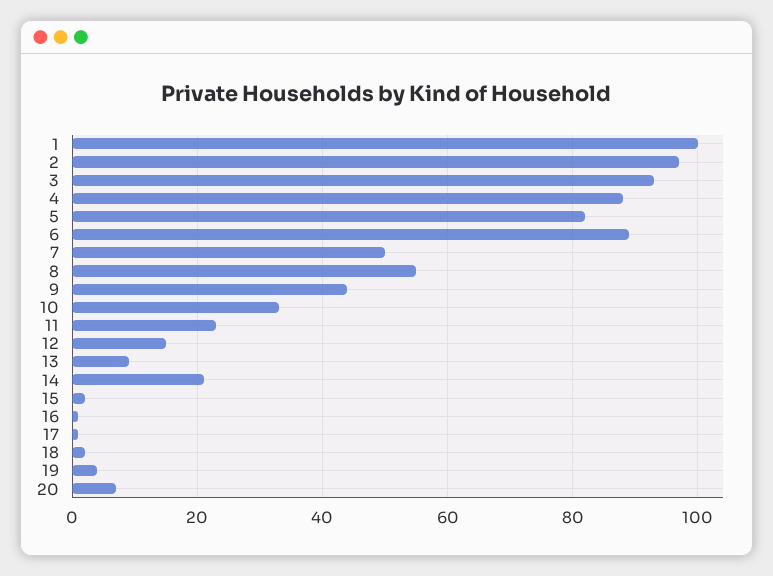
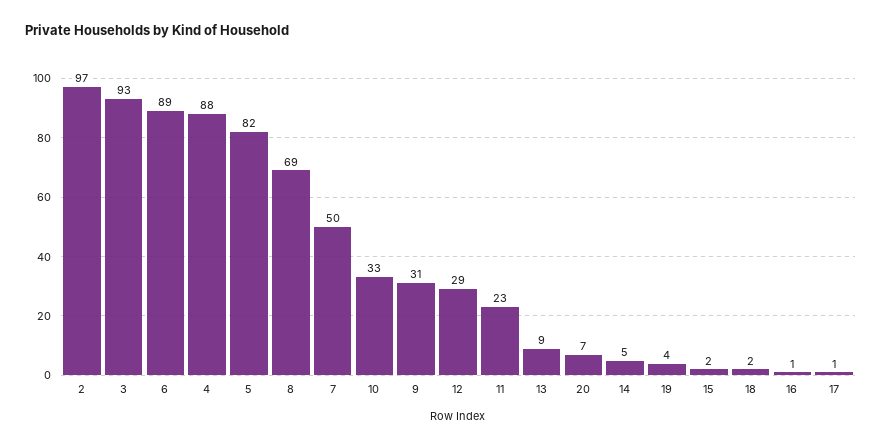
1: 100 -> none
8: 55 -> 69
9: 45 -> 31
12: 15 -> 29
14: 20 -> 5

